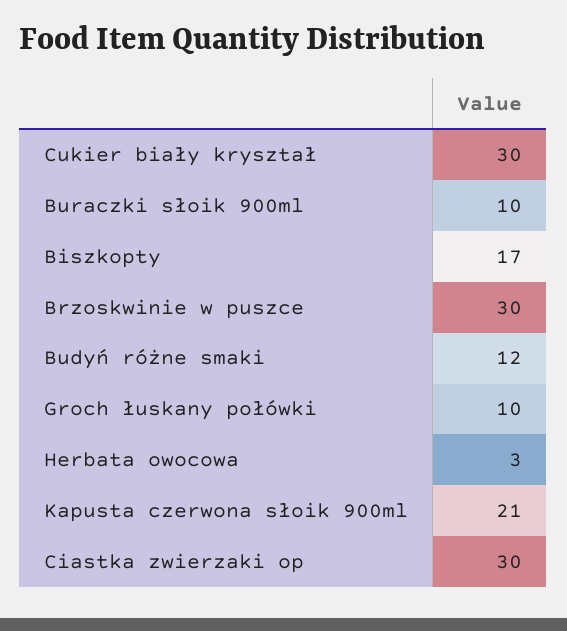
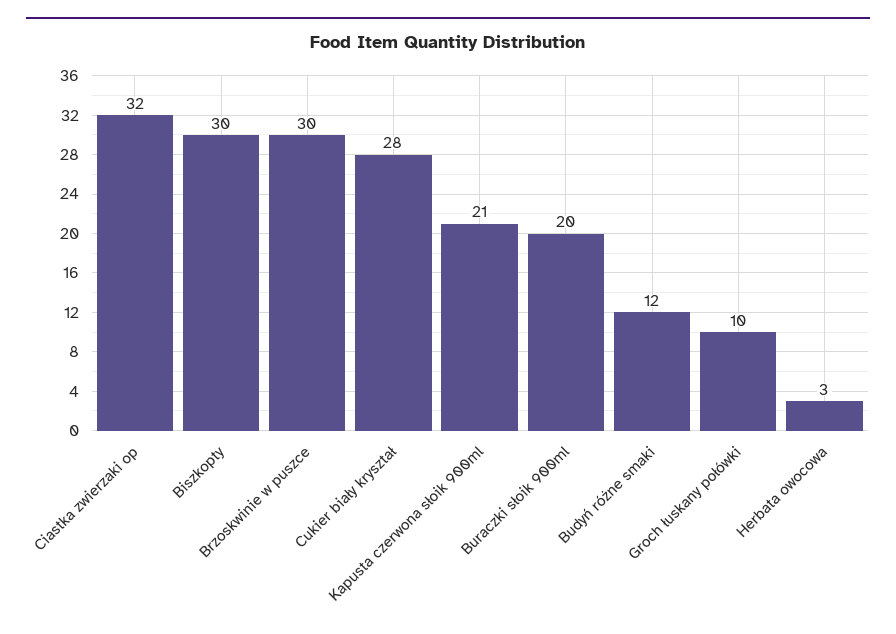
Cukier biały kryształ: 30 -> 28
Buraczki słoik 900ml: 10 -> 20
Biszkopty: 17 -> 30
Ciastka zwierzaki op: 30 -> 32

